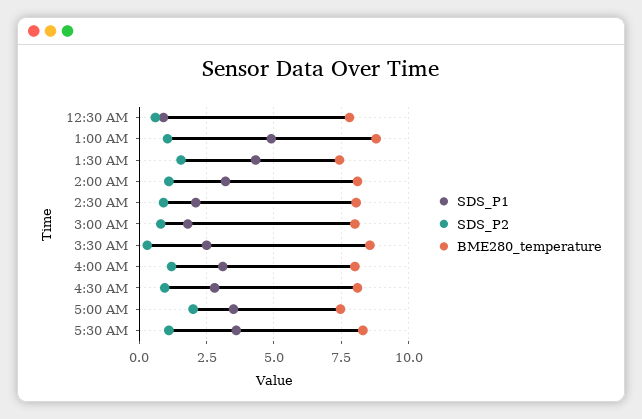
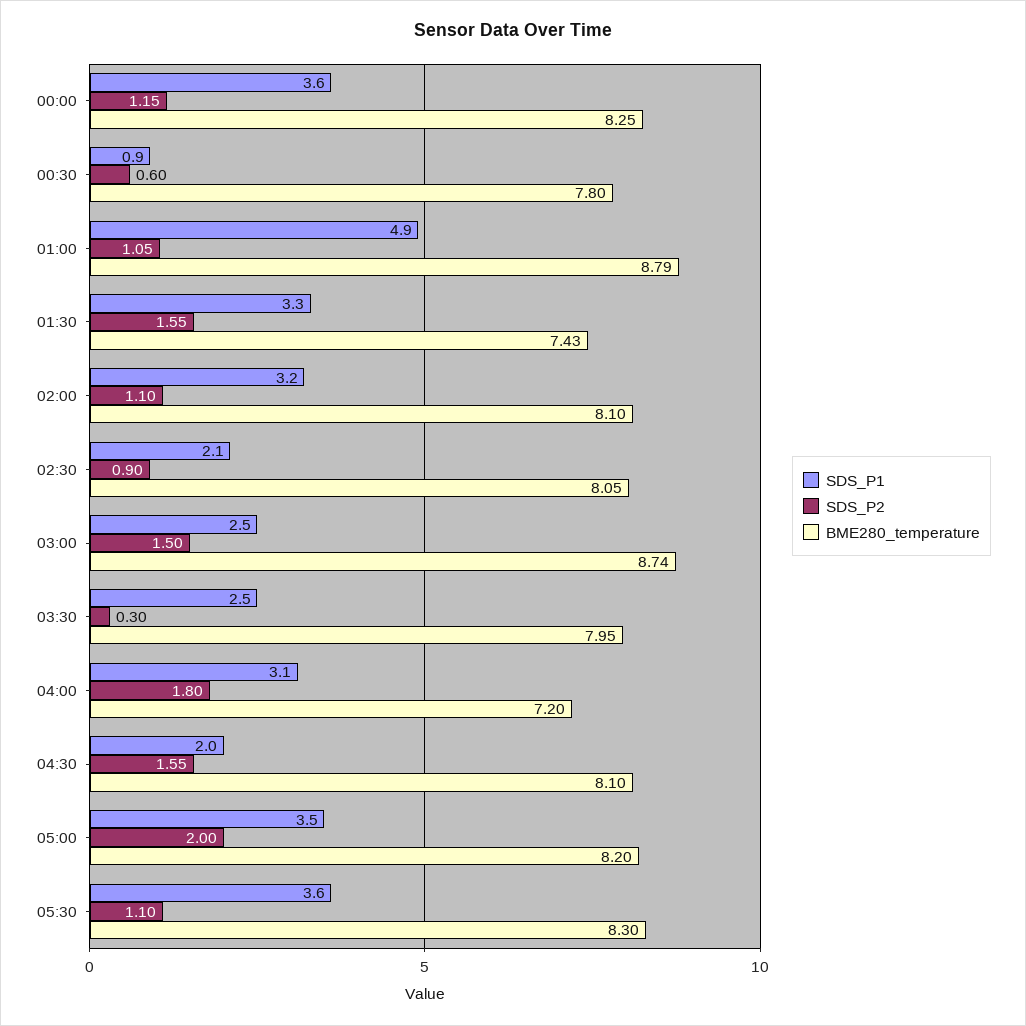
SDS_P1, 1:30 AM: 4.25 -> 3.3
SDS_P1, 3:00 AM: 1.75 -> 2.5
SDS_P2, 3:00 AM: 0.75 -> 1.5
BME280_temperature, 3:00 AM: 8 -> 8.74
BME280_temperature, 3:30 AM: 8.5 -> 7.95
SDS_P2, 4:00 AM: 1.25 -> 1.8
BME280_temperature, 4:00 AM: 8 -> 7.2
SDS_P1, 4:30 AM: 2.75 -> 2
SDS_P2, 4:30 AM: 1 -> 1.55
BME280_temperature, 5:00 AM: 7.5 -> 8.2
SDS_P1, 00:00: none -> 3.6
SDS_P2, 00:00: none -> 1.15
BME280_temperature, 00:00: none -> 8.25

